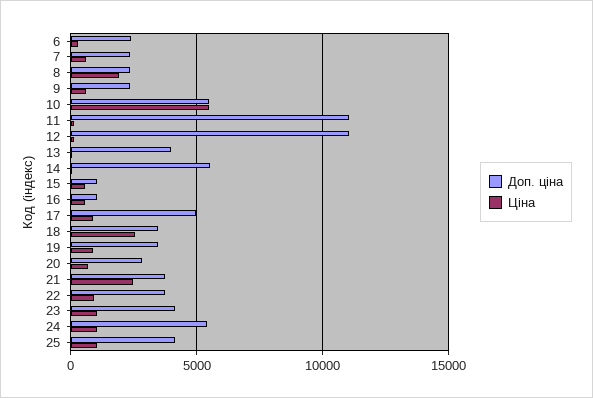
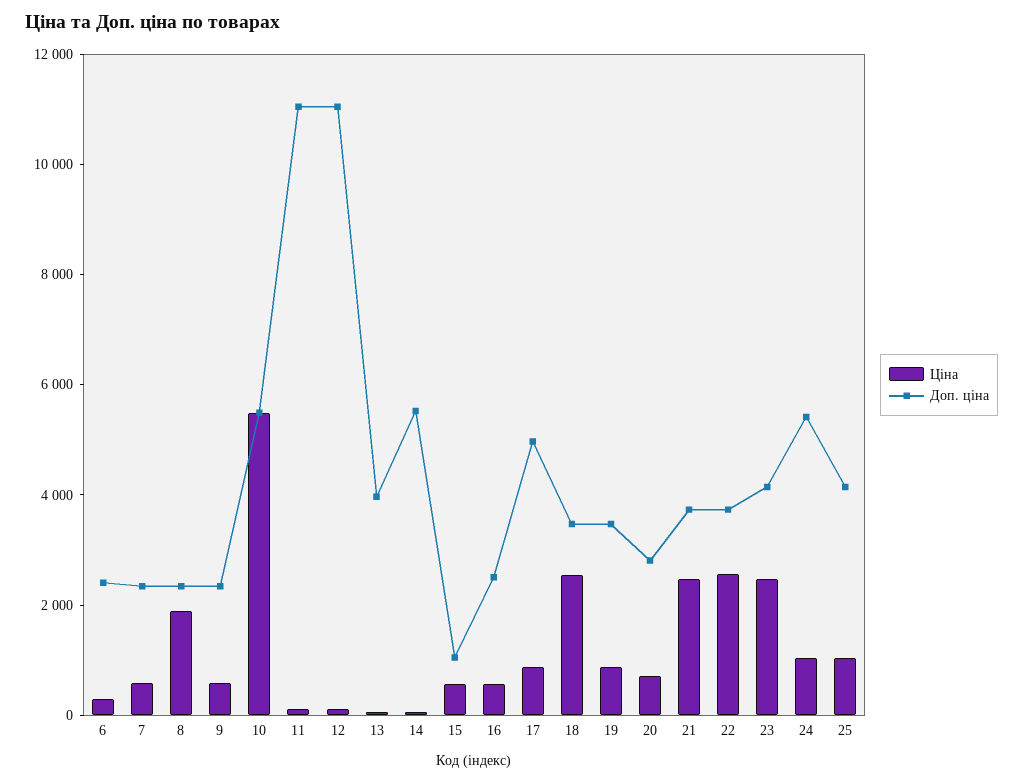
Доп. ціна, 16: 1000 -> 2500
Ціна, 22: 1000 -> 2500
Ціна, 23: 1000 -> 2500

